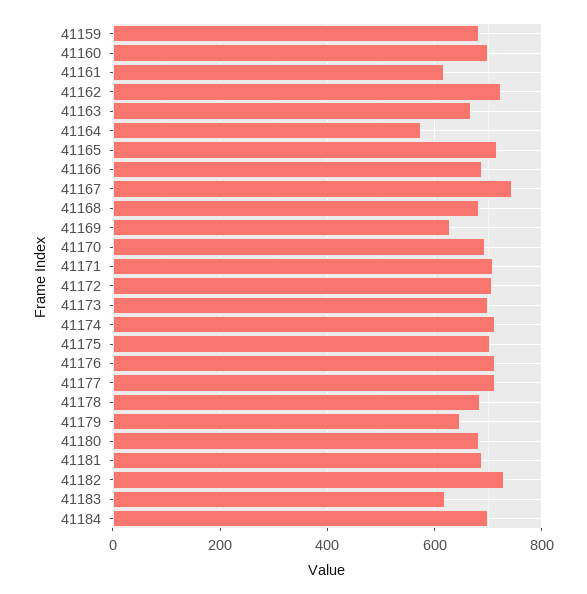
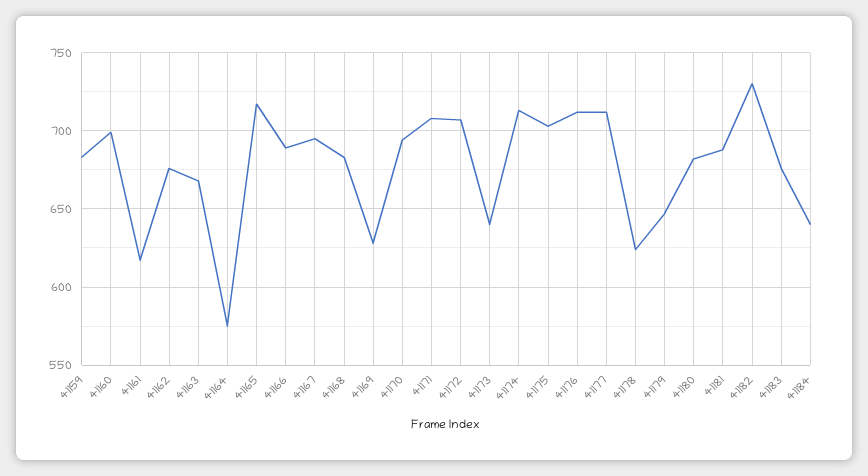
41162: 720 -> 675
41167: 740 -> 695
41173: 700 -> 640
41178: 680 -> 625
41183: 620 -> 675
41184: 700 -> 640

